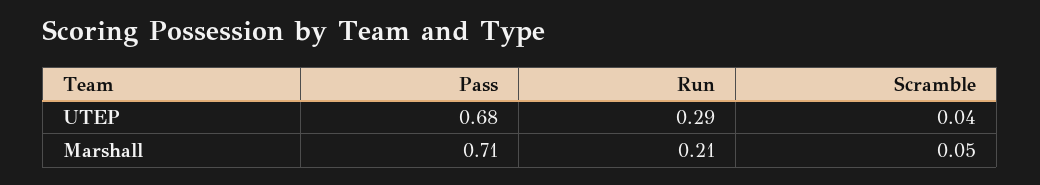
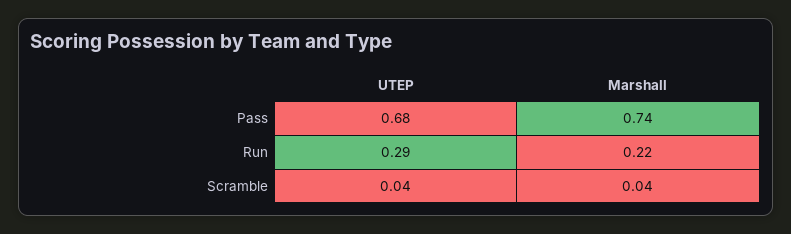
Pass, Marshall: 0.71 -> 0.74
Run, Marshall: 0.21 -> 0.22
Scramble, Marshall: 0.05 -> 0.04

